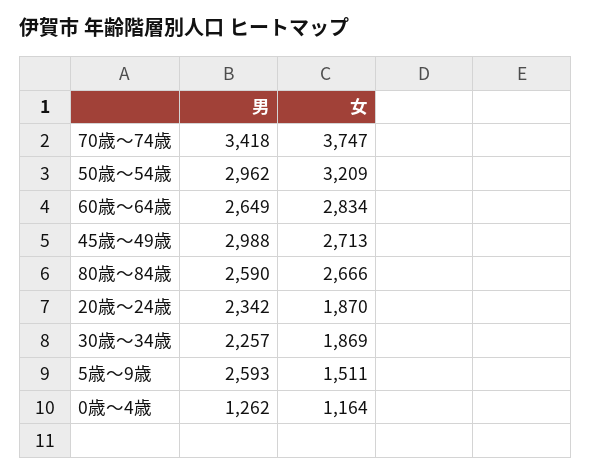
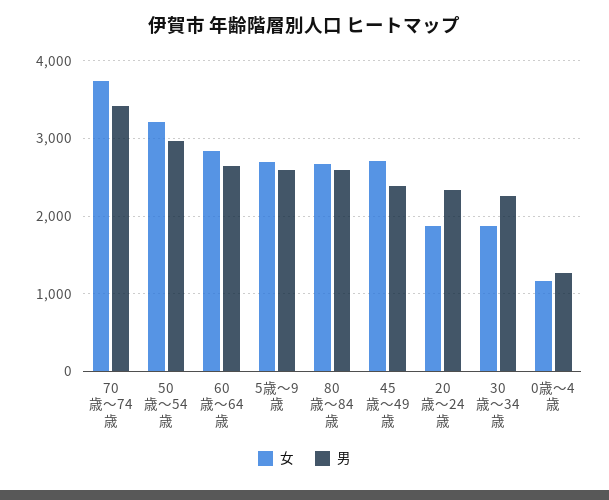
男, 45歳～49歳: 2988 -> 2400
女, 5歳～9歳: 1511 -> 2700

